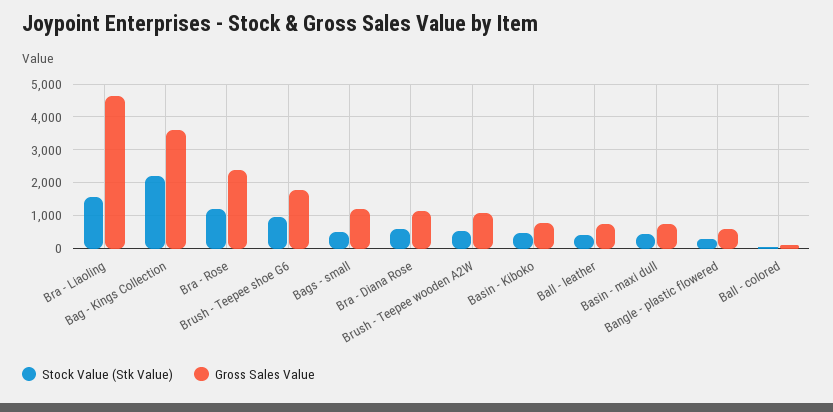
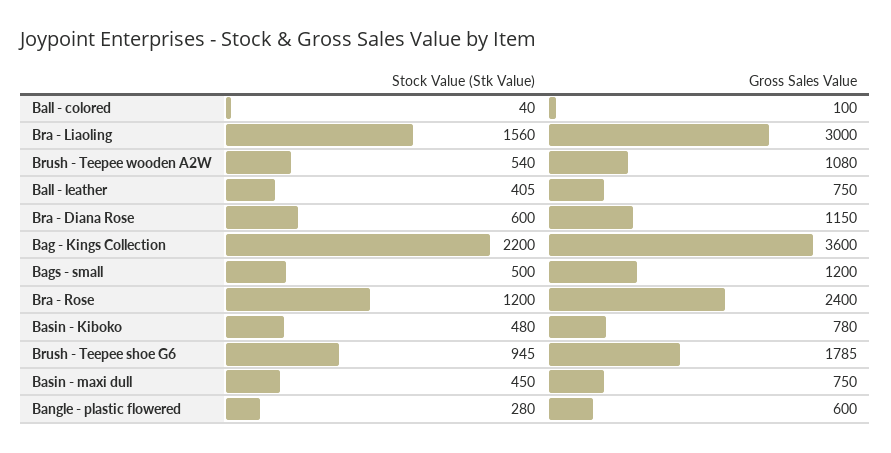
Gross Sales Value, Bra - Liaoling: 4600 -> 3000

